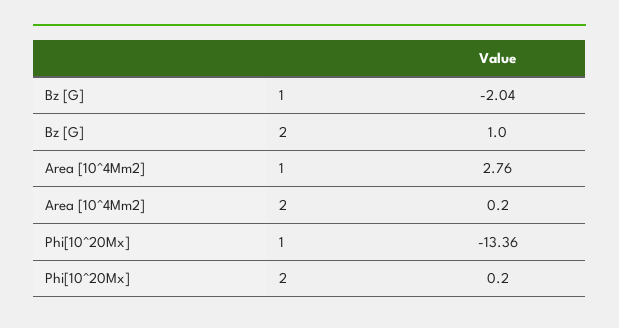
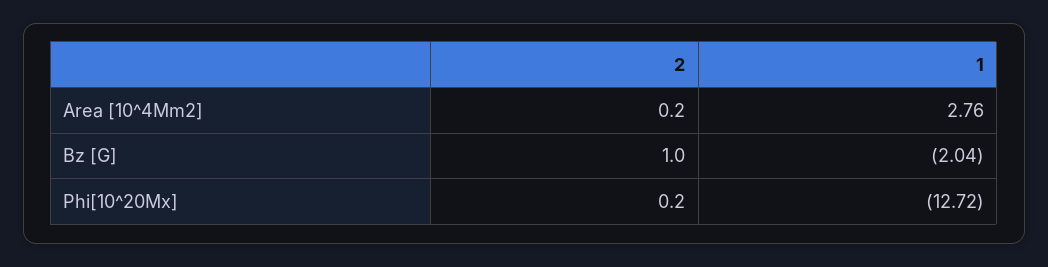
Phi[10^20Mx], 1: -13.36 -> -12.72

